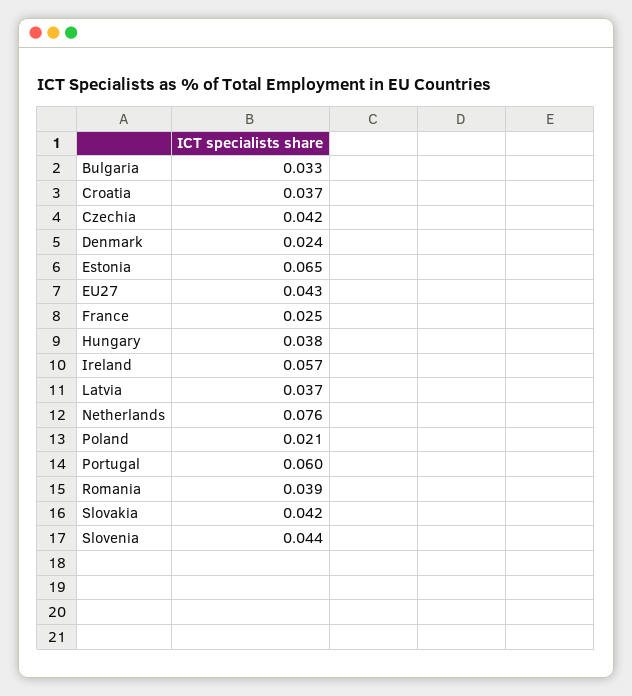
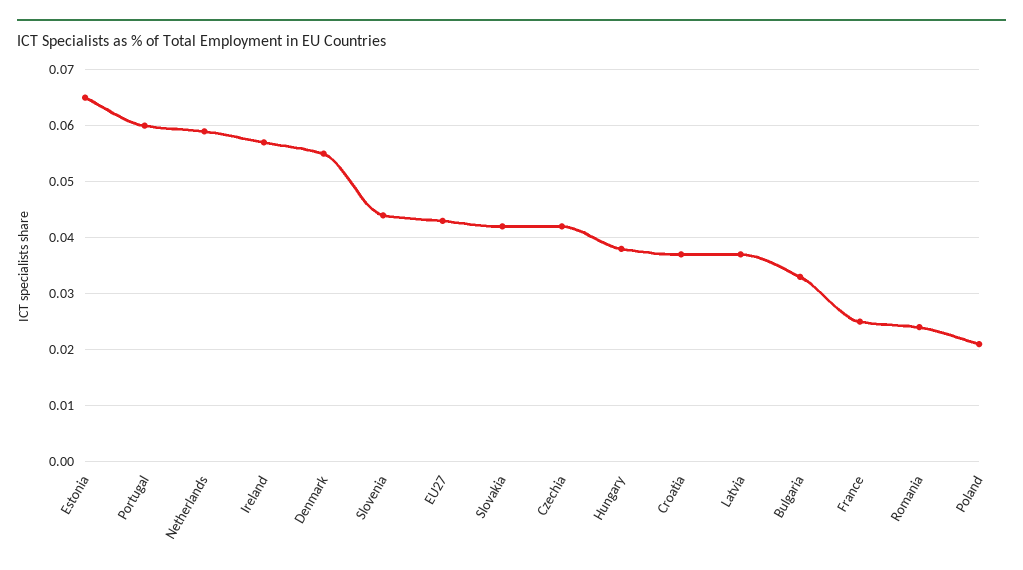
Denmark: 0.024 -> 0.055
Netherlands: 0.076 -> 0.06
Romania: 0.039 -> 0.025

